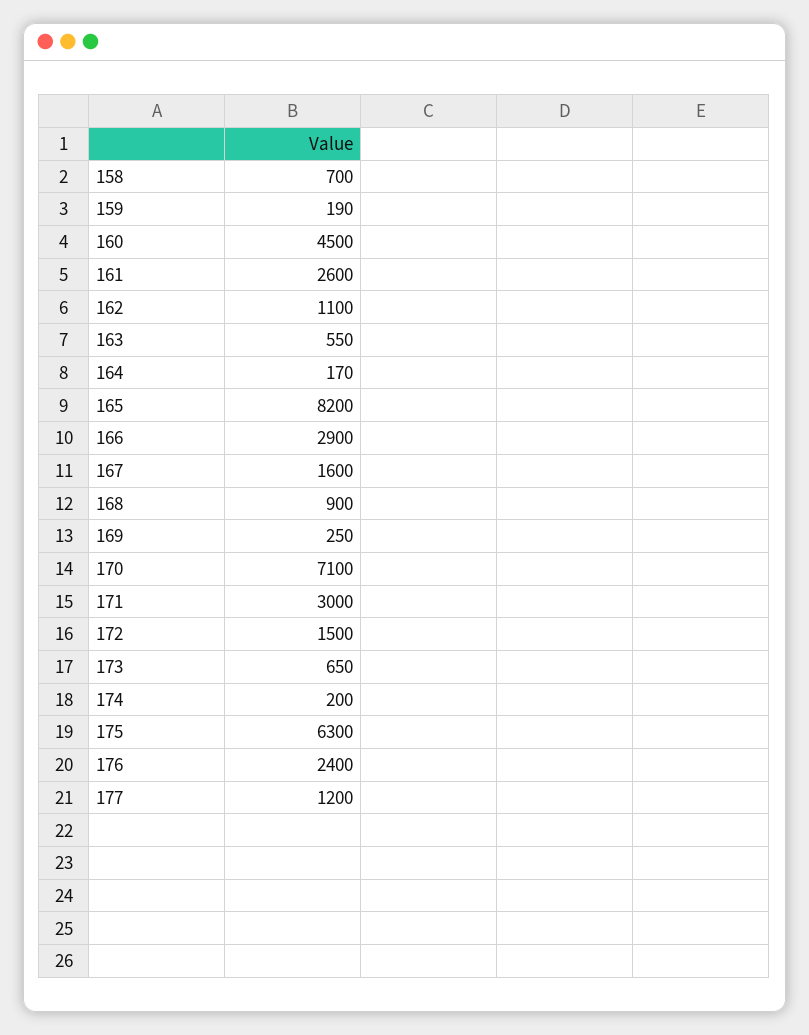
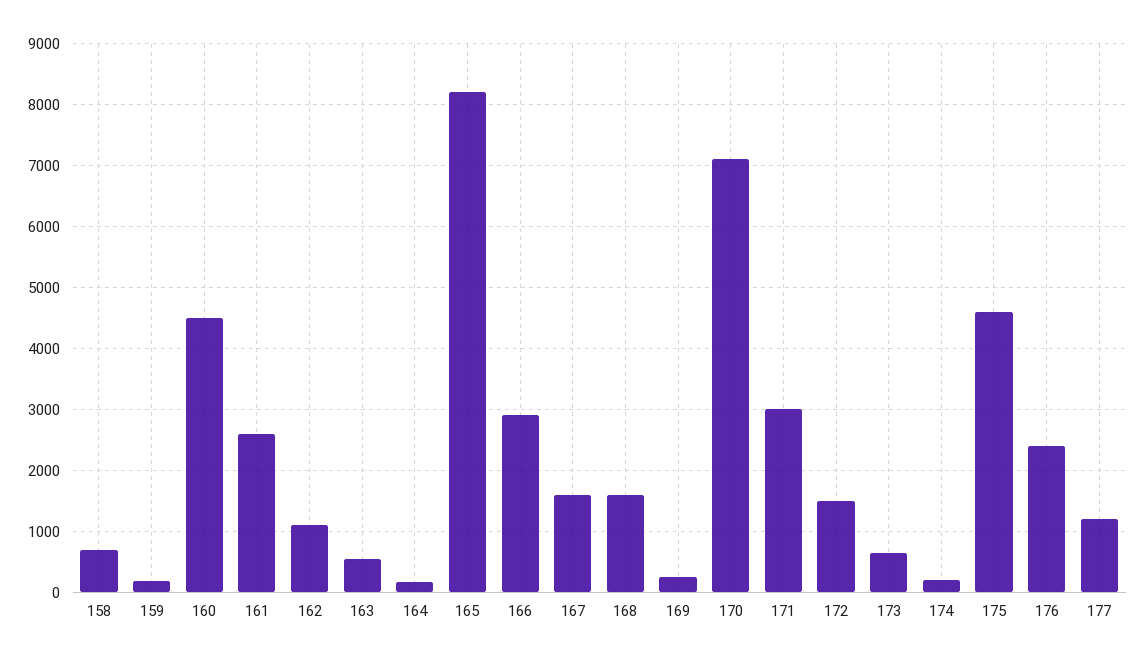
168: 900 -> 1600
175: 6300 -> 4600

